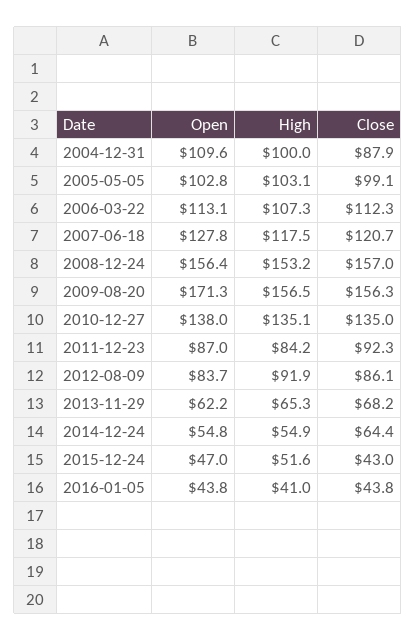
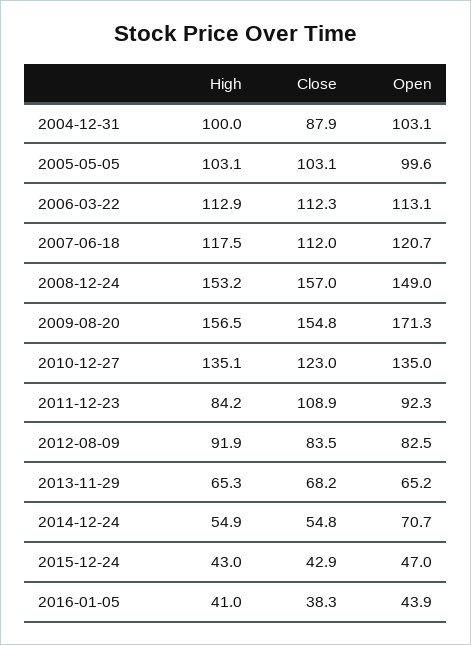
Open, 2004-12-31: 109.6 -> 103.1
Open, 2005-05-05: 102.8 -> 99.6
Close, 2005-05-05: 99.1 -> 103.1
High, 2006-03-22: 107.3 -> 112.9
Open, 2007-06-18: 127.8 -> 120.7
Close, 2007-06-18: 120.7 -> 112
Open, 2008-12-24: 156.4 -> 149
Close, 2009-08-20: 156.3 -> 154.8
Open, 2010-12-27: 138 -> 135
Close, 2010-12-27: 135 -> 123
Open, 2011-12-23: 87 -> 92.3
Close, 2011-12-23: 92.3 -> 108.9
Open, 2012-08-09: 83.7 -> 82.5
Close, 2012-08-09: 86.1 -> 83.5
Open, 2013-11-29: 62.2 -> 65.2
Open, 2014-12-24: 54.8 -> 70.7
Close, 2014-12-24: 64.4 -> 54.8
High, 2015-12-24: 51.6 -> 43
Close, 2015-12-24: 43 -> 42.9
Open, 2016-01-05: 43.8 -> 43.9
Close, 2016-01-05: 43.8 -> 38.3

